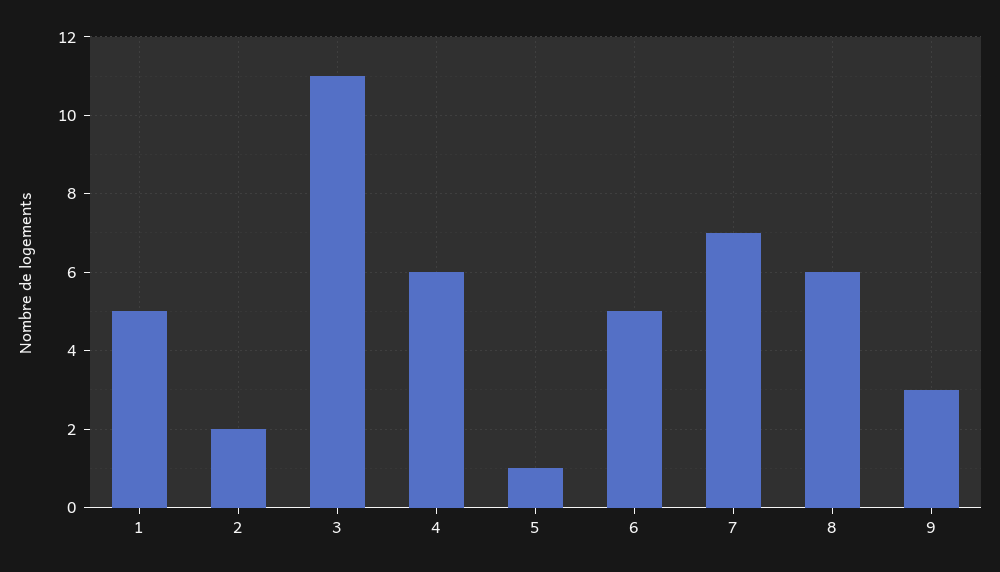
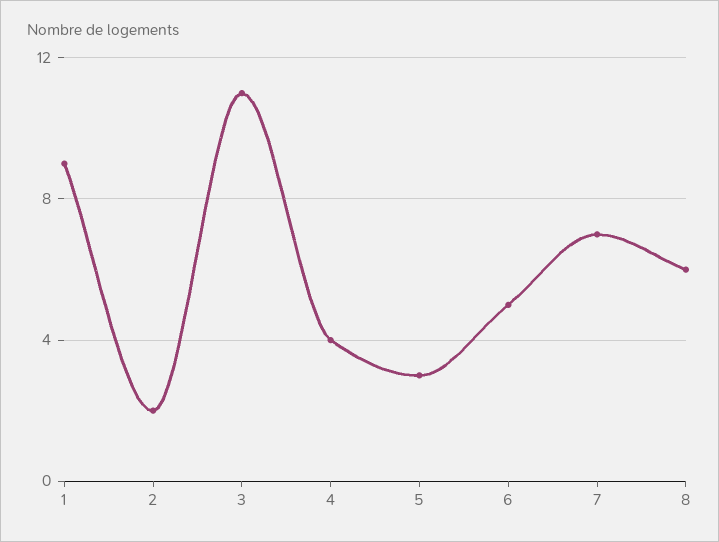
1: 5 -> 9
4: 6 -> 4
5: 1 -> 3
9: 3 -> none

